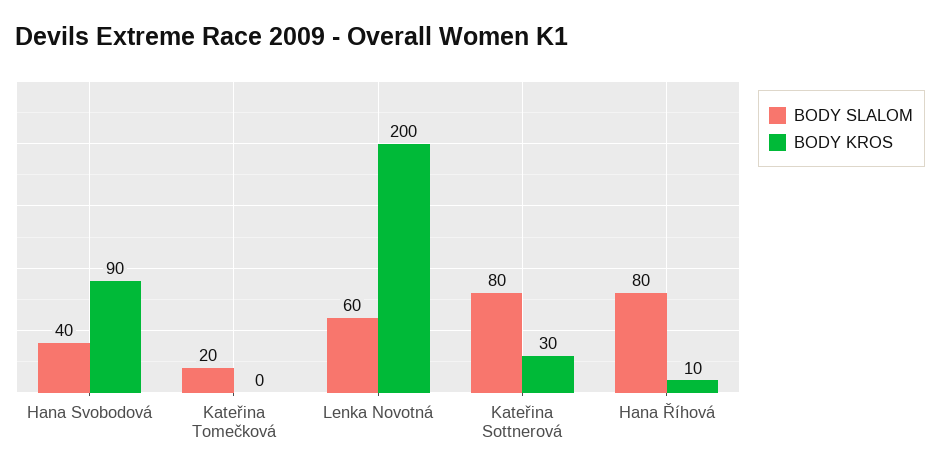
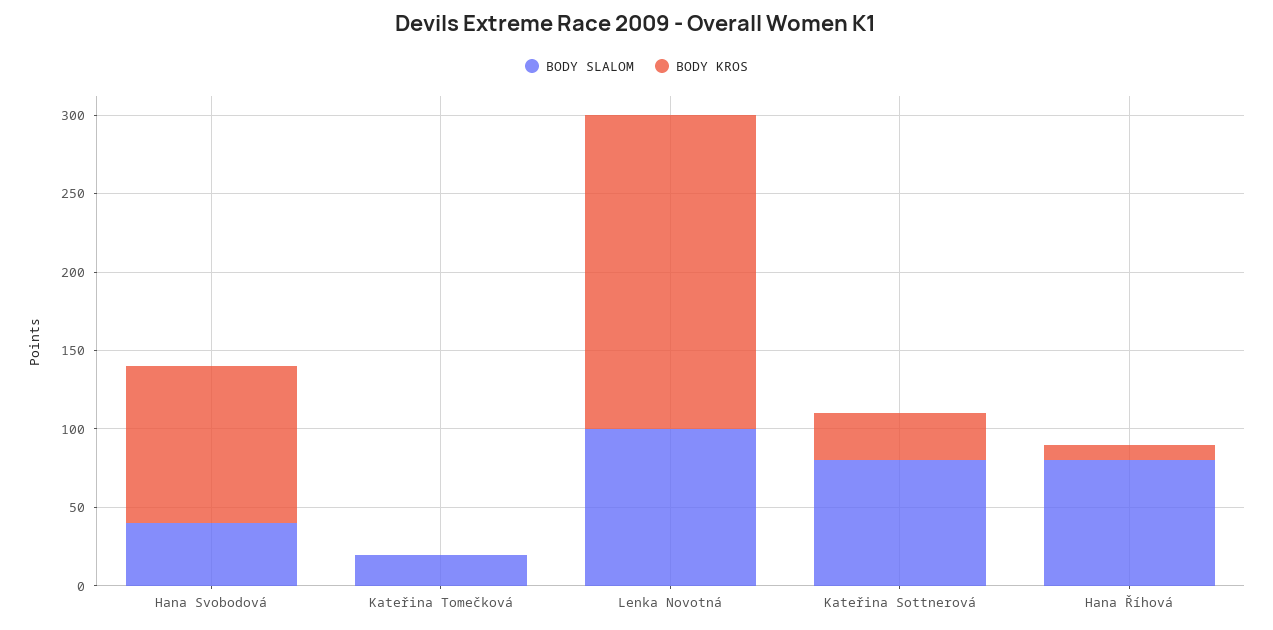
BODY KROS, Hana Svobodová: 90 -> 100
BODY SLALOM, Lenka Novotná: 60 -> 100

